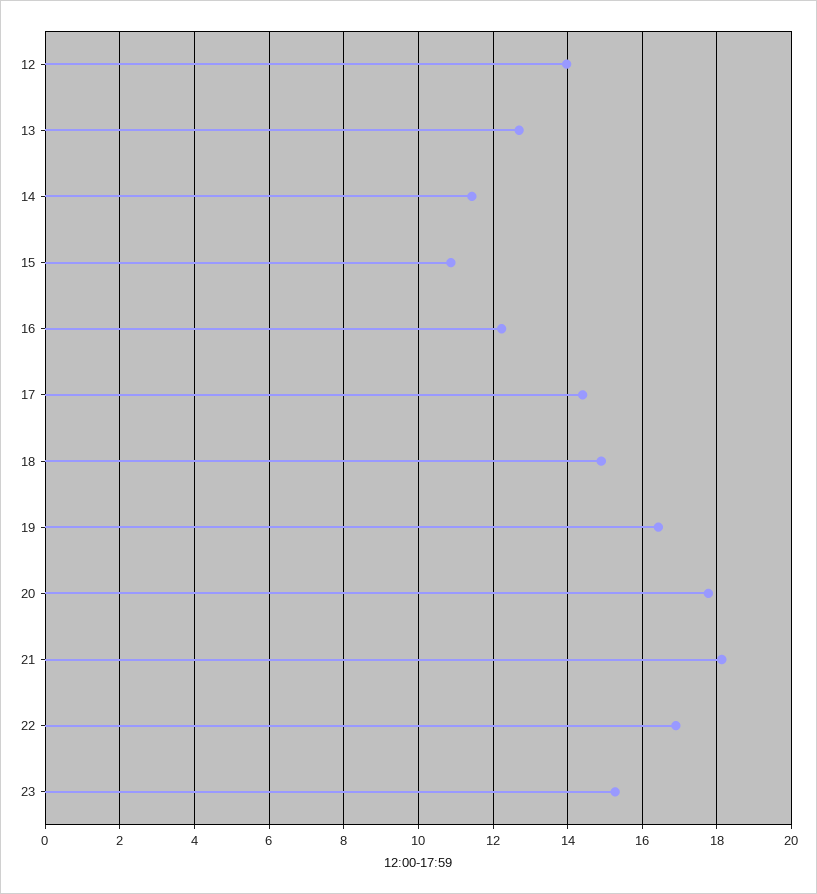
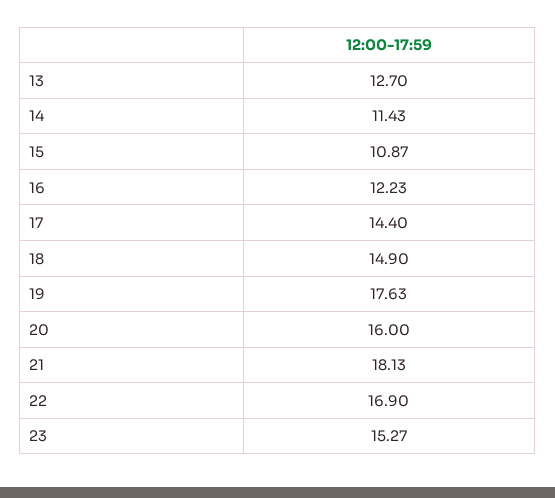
12: 14 -> none
19: 16.4 -> 17.63
20: 17.8 -> 16

